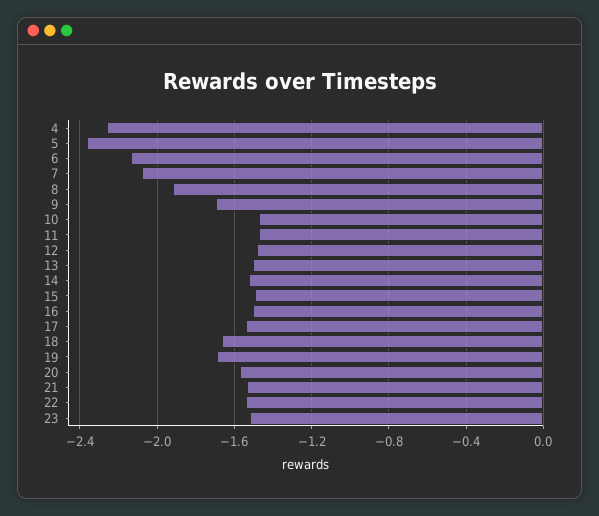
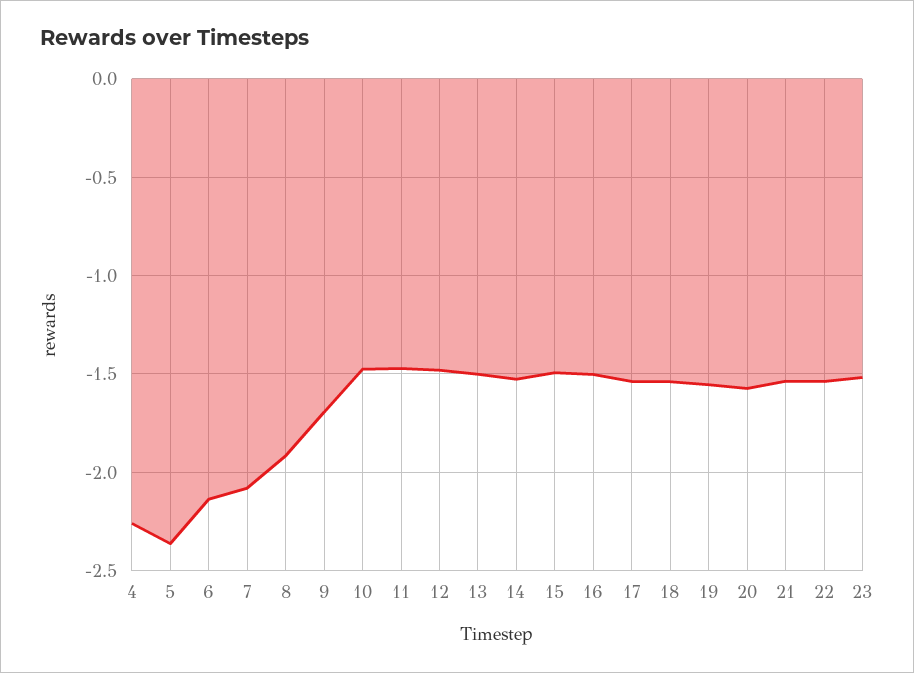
18: -1.65 -> -1.55
19: -1.7 -> -1.55

